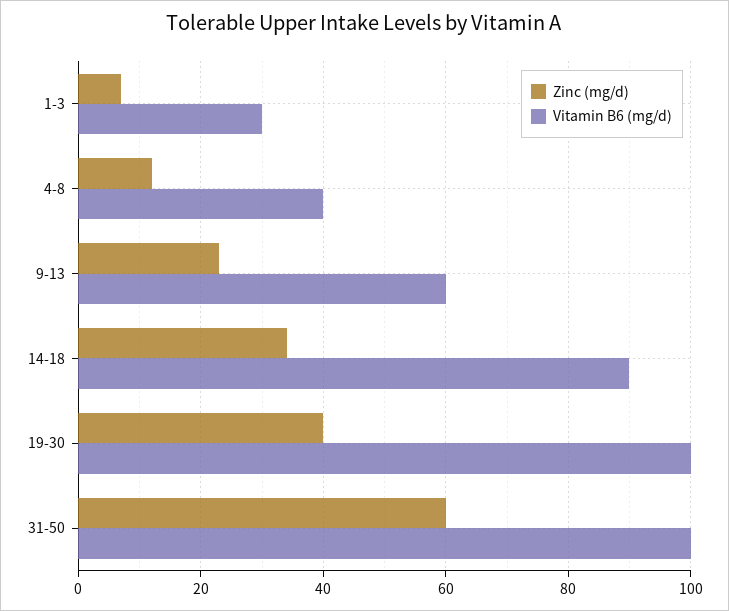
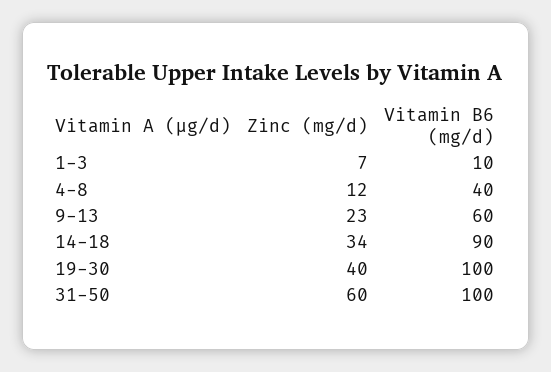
Vitamin B6 (mg/d), 1-3: 30 -> 10

